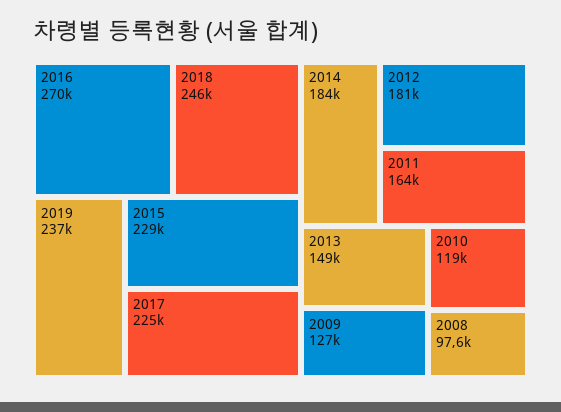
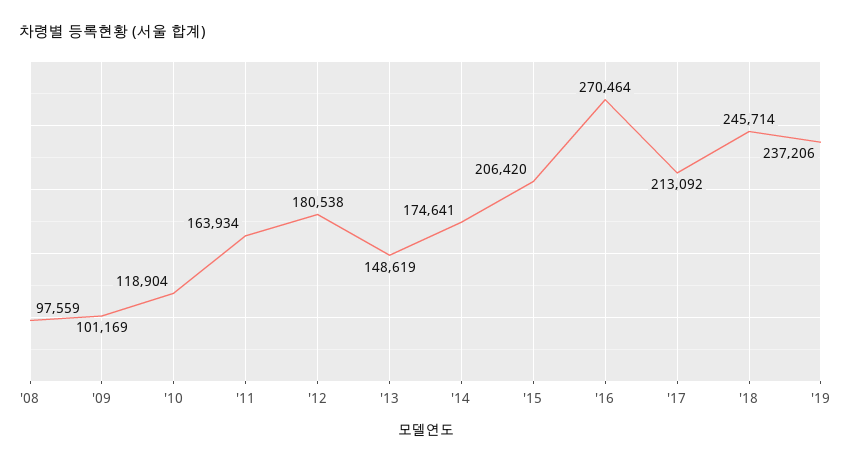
2015: 229000 -> 206420
2017: 225000 -> 213092
2014: 184000 -> 174641
2009: 127000 -> 101169

